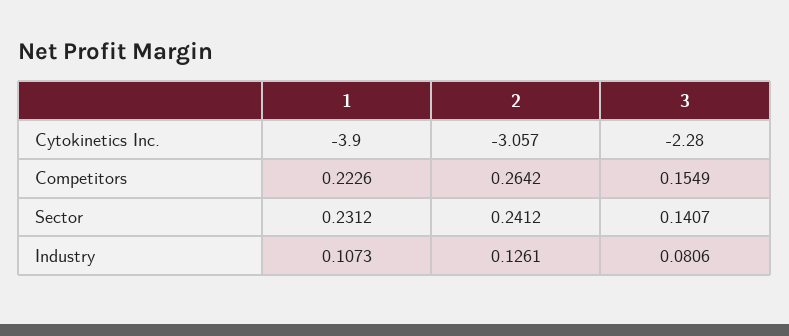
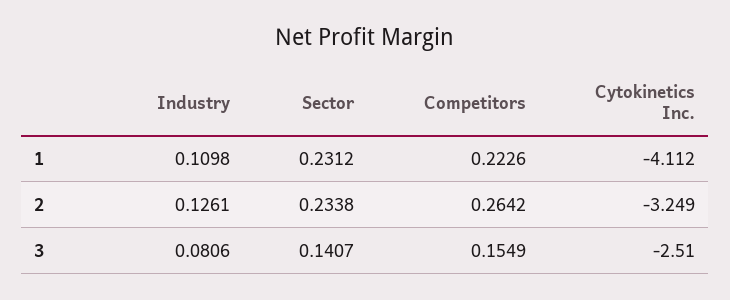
1, Cytokinetics Inc.: -3.9 -> -4.112
2, Cytokinetics Inc.: -3.057 -> -3.249
3, Cytokinetics Inc.: -2.28 -> -2.51
2, Sector: 0.2412 -> 0.2338
1, Industry: 0.1073 -> 0.1098

